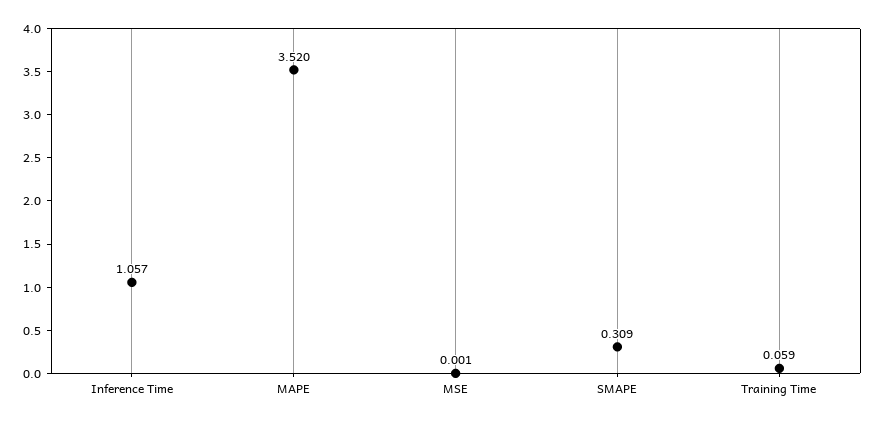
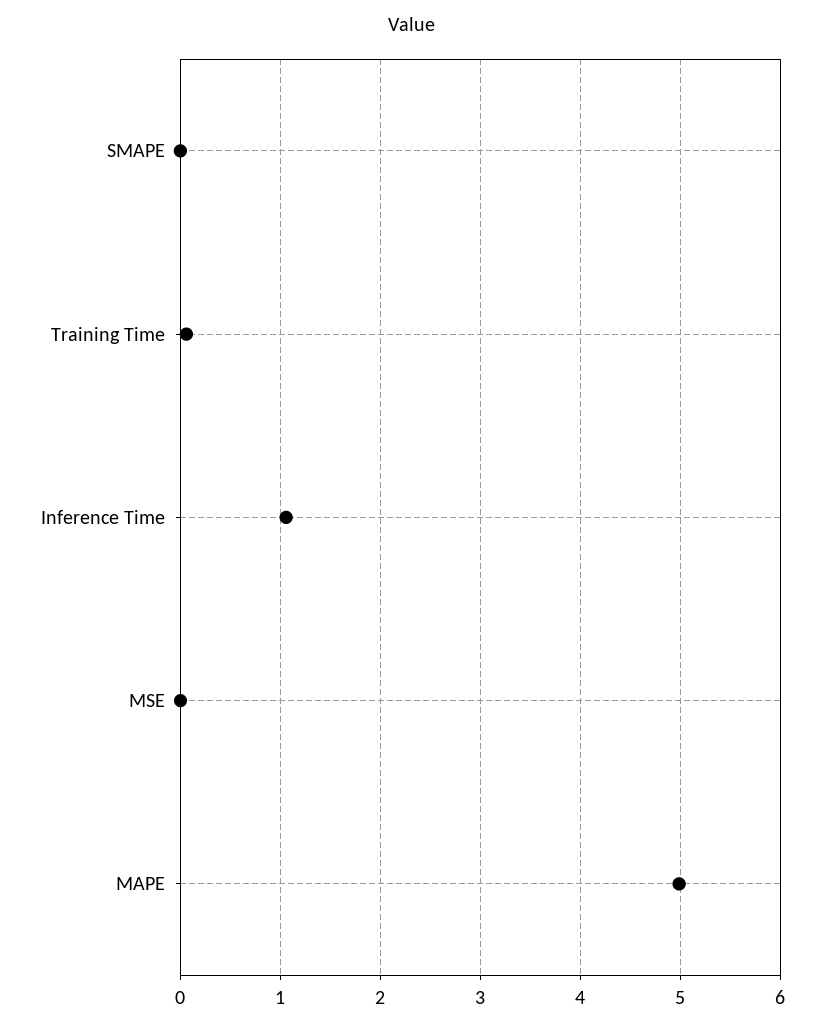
MAPE: 3.52 -> 5
SMAPE: 0.309 -> 0

